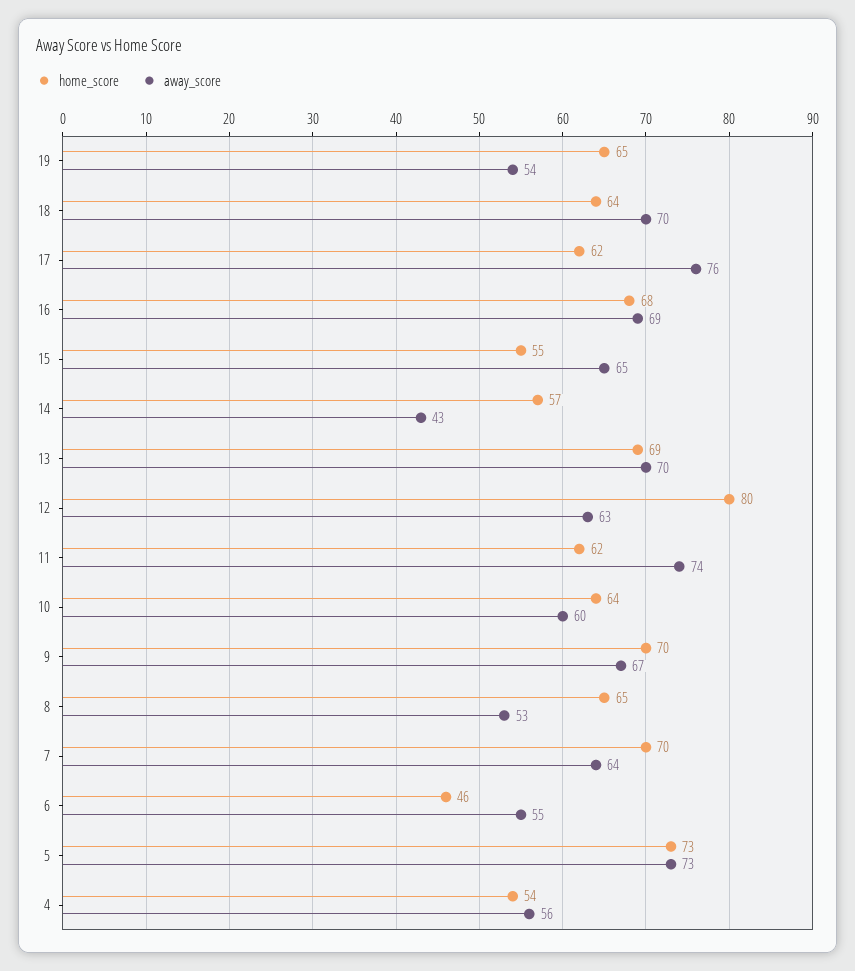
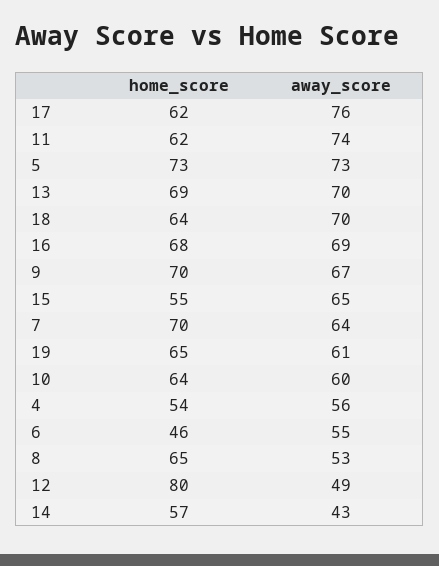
away_score, 19: 54 -> 61
away_score, 12: 63 -> 49

